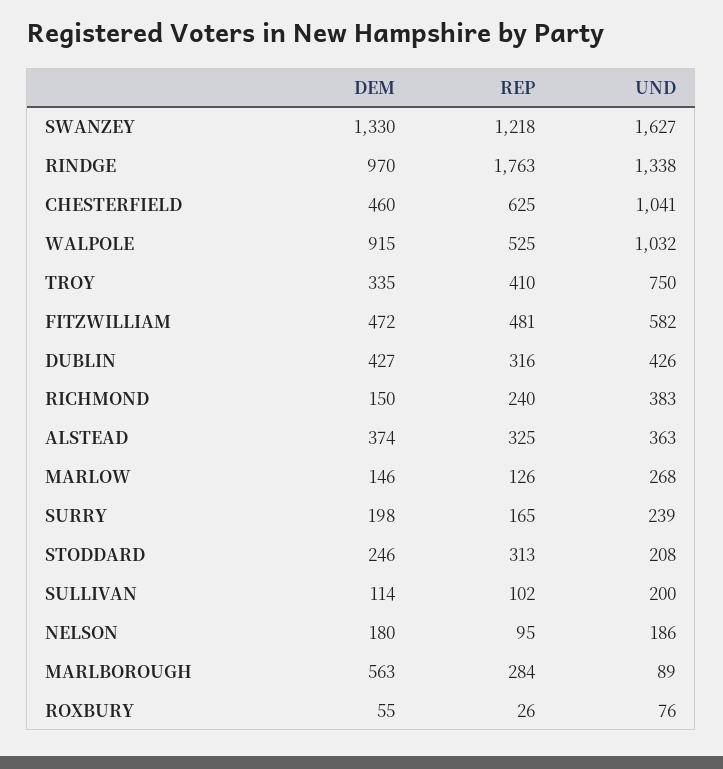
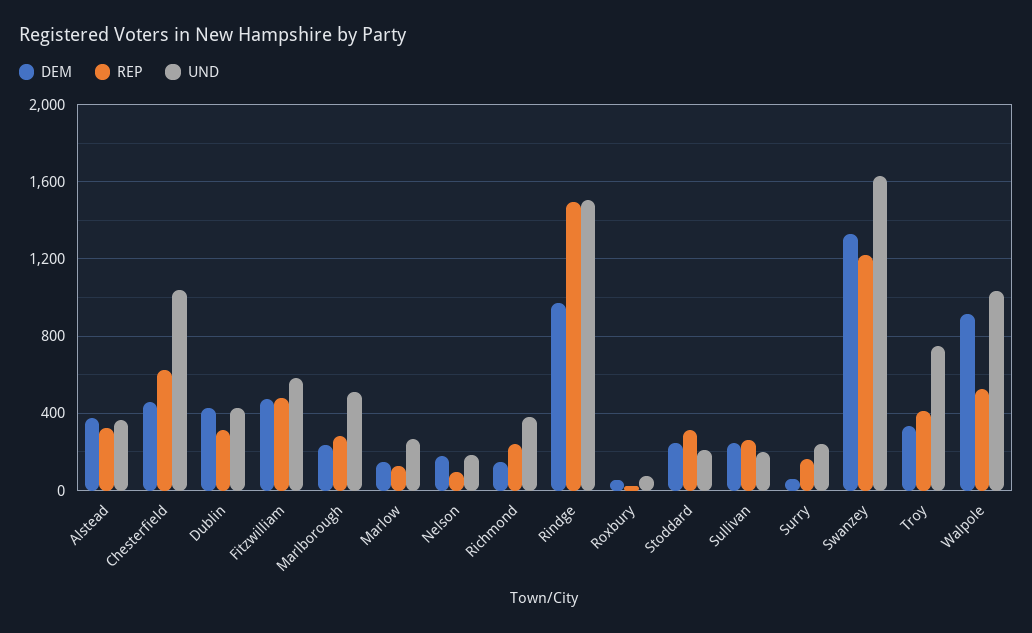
REP, RINDGE: 1763 -> 1500
UND, RINDGE: 1338 -> 1500
DEM, SURRY: 198 -> 50
DEM, SULLIVAN: 114 -> 250
REP, SULLIVAN: 102 -> 250
DEM, MARLBOROUGH: 563 -> 250
UND, MARLBOROUGH: 89 -> 500

